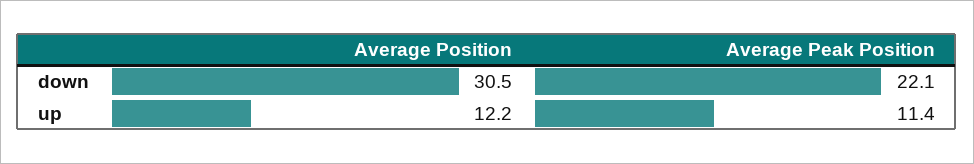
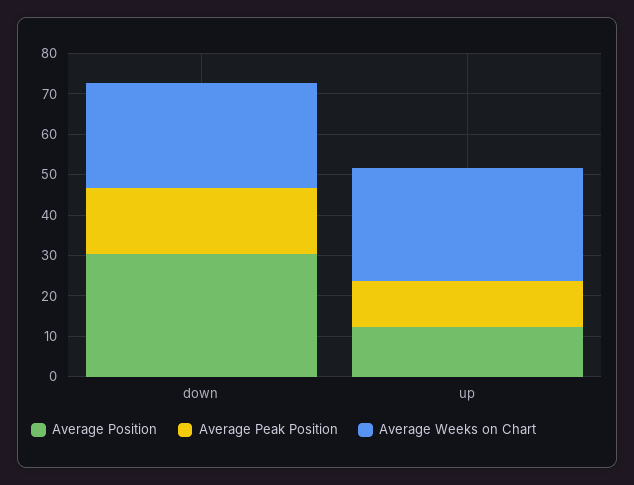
Average Peak Position, down: 22.1 -> 16
Average Weeks on Chart, down: none -> 26
Average Weeks on Chart, up: none -> 28

